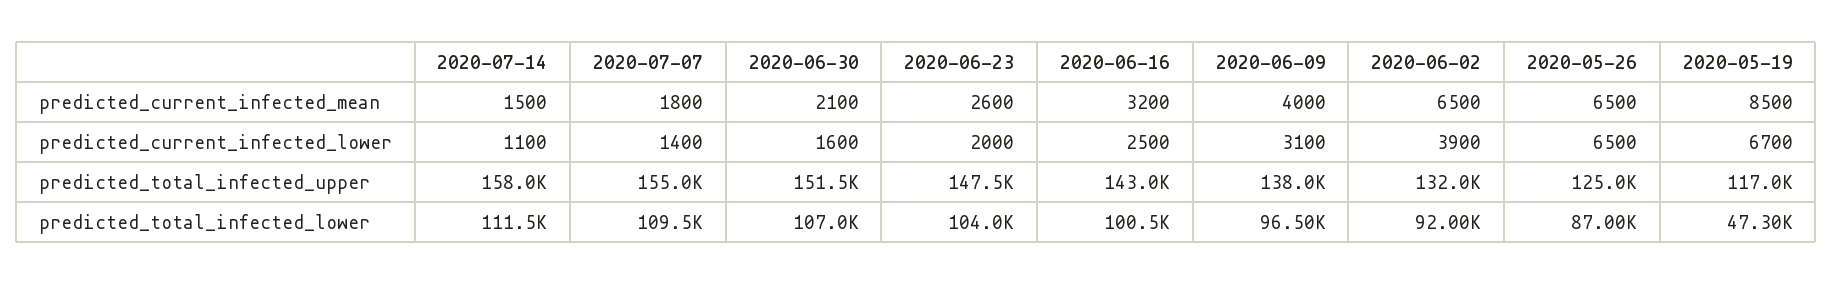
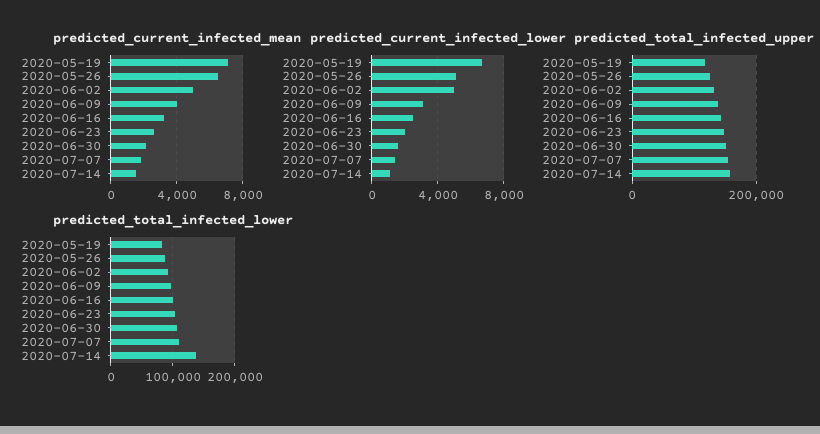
predicted_current_infected_mean, 2020-06-02: 6500 -> 5000
predicted_current_infected_mean, 2020-05-19: 8500 -> 7000
predicted_current_infected_lower, 2020-06-02: 3900 -> 5000
predicted_current_infected_lower, 2020-05-26: 6500 -> 5000
predicted_total_infected_lower, 2020-07-14: 111500 -> 140000
predicted_total_infected_lower, 2020-05-19: 47300 -> 80000

